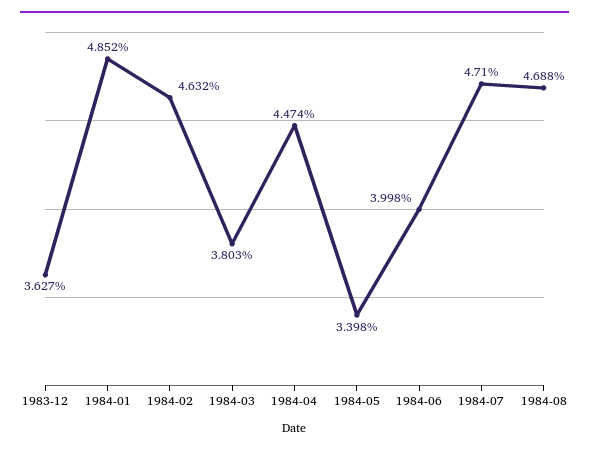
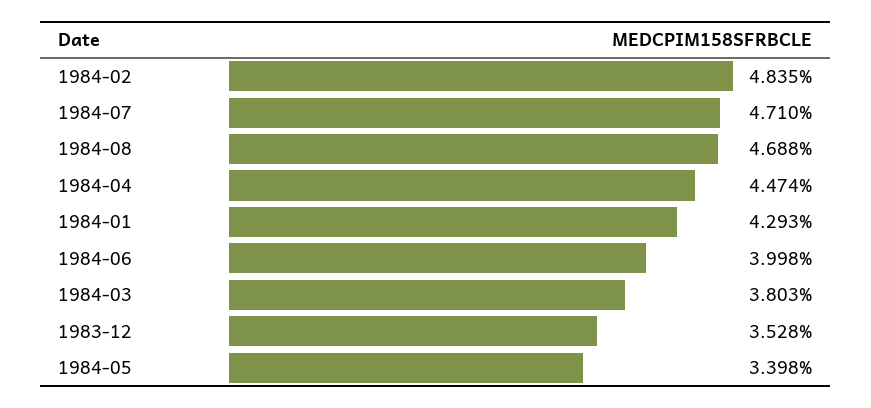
1983-12: 3.627 -> 3.528
1984-01: 4.852 -> 4.293
1984-02: 4.632 -> 4.835

